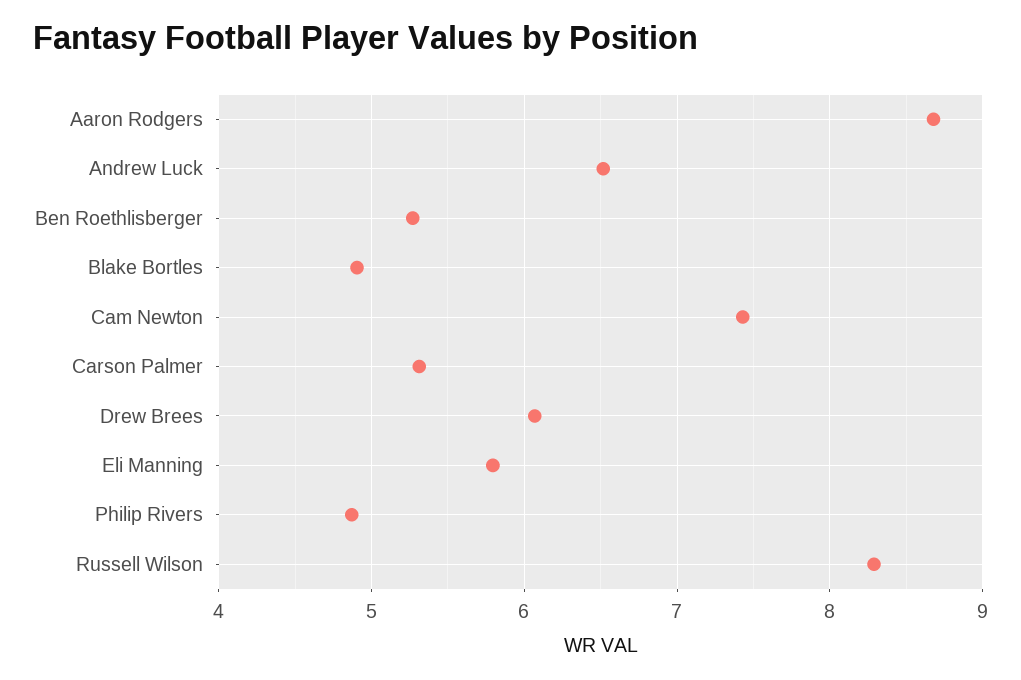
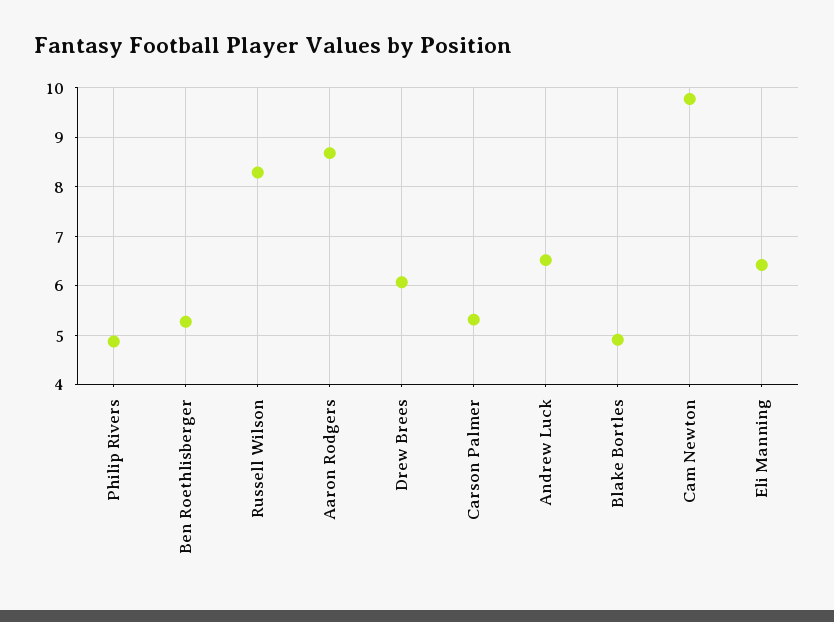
Cam Newton: 7.4 -> 9.8
Eli Manning: 5.8 -> 6.4

